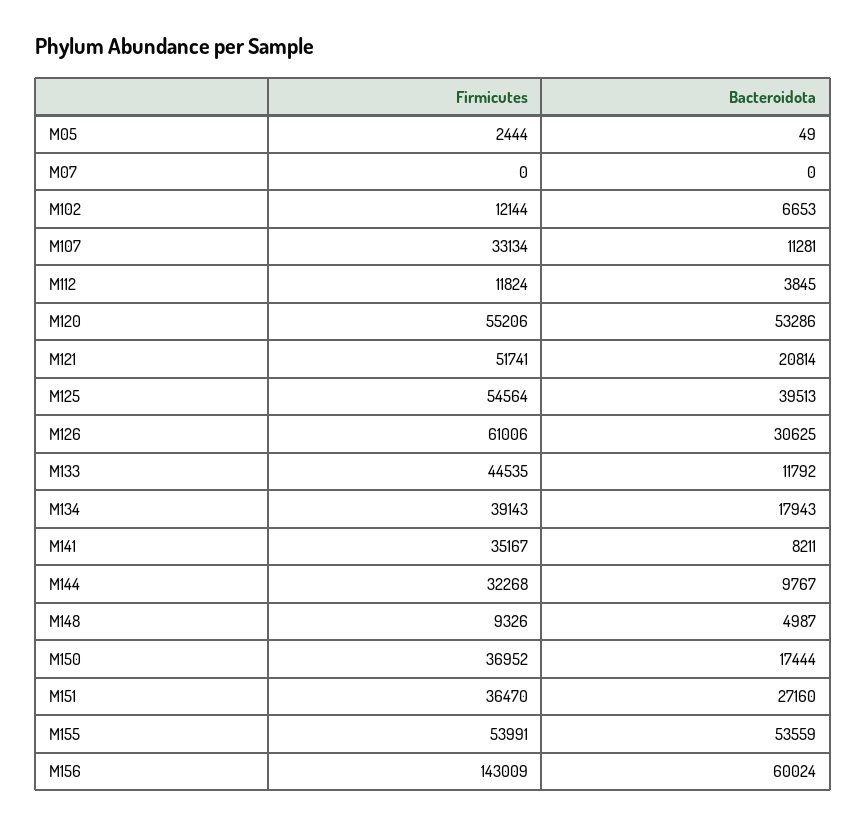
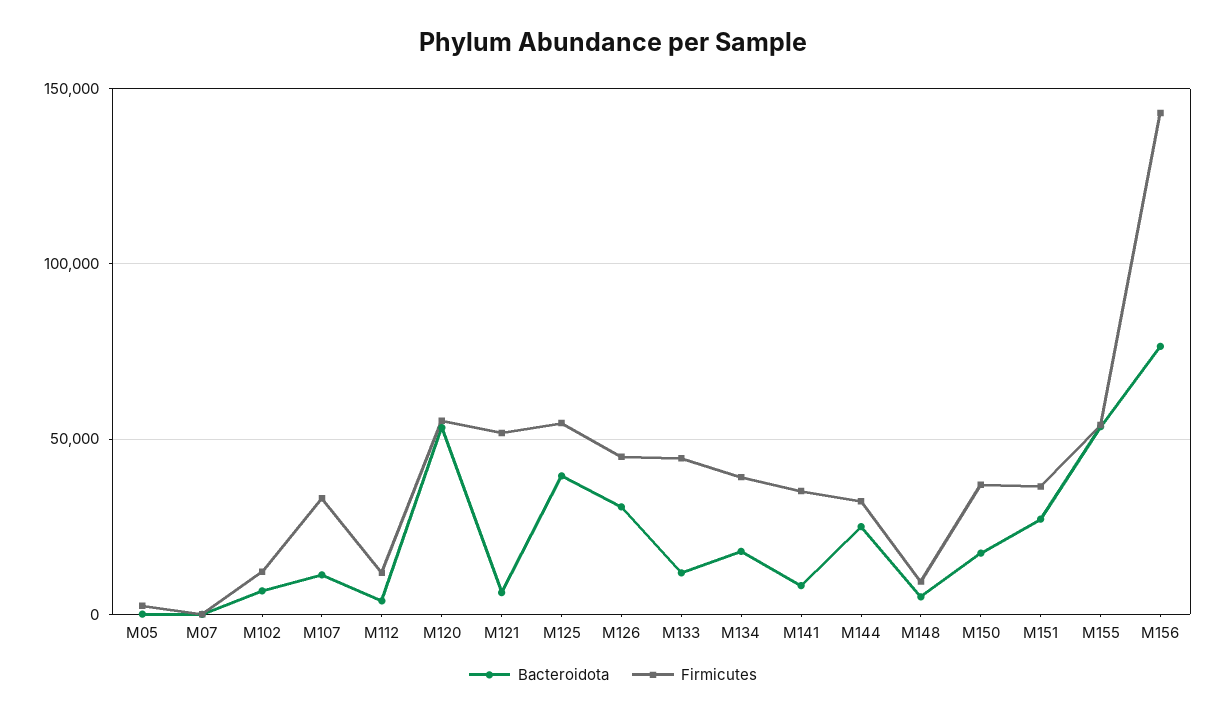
Bacteroidota, M121: 20814 -> 5000
Firmicutes, M126: 61006 -> 45000
Bacteroidota, M144: 9767 -> 25000
Bacteroidota, M156: 60024 -> 75000

